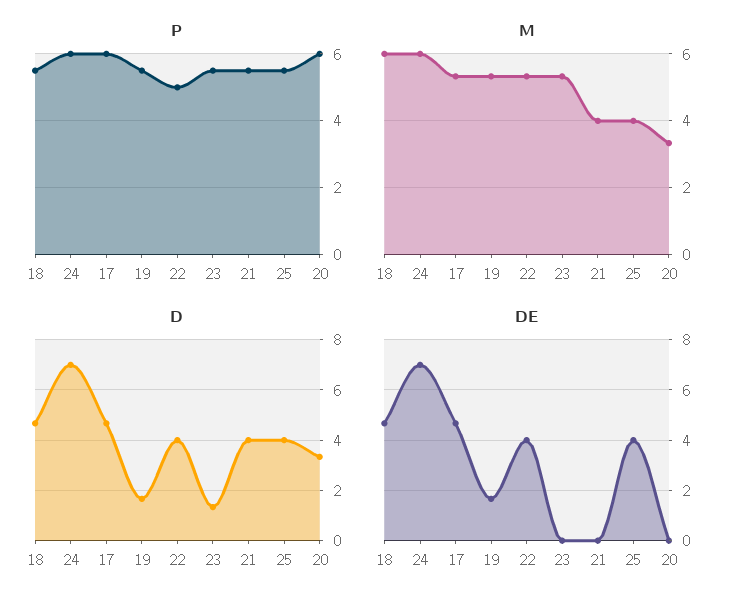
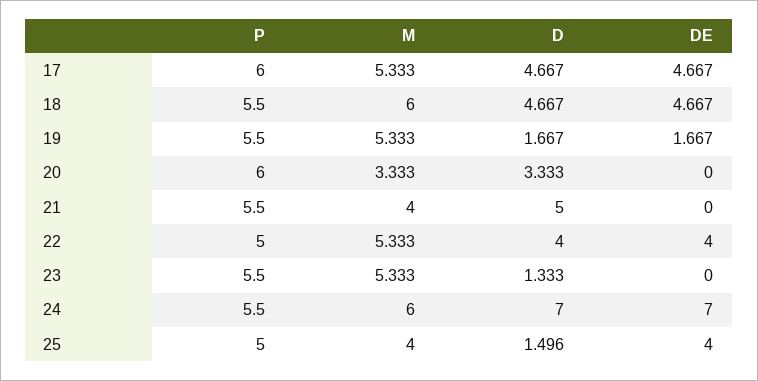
P, 24: 6 -> 5.5
P, 25: 5.5 -> 5
D, 21: 4 -> 5
D, 25: 4 -> 1.496

